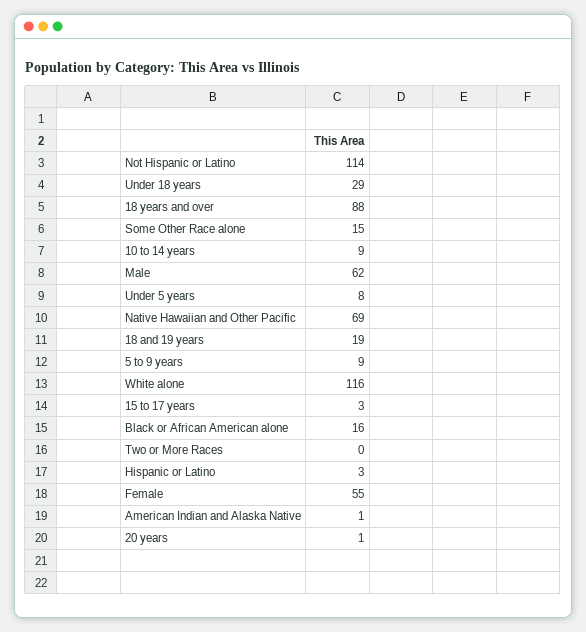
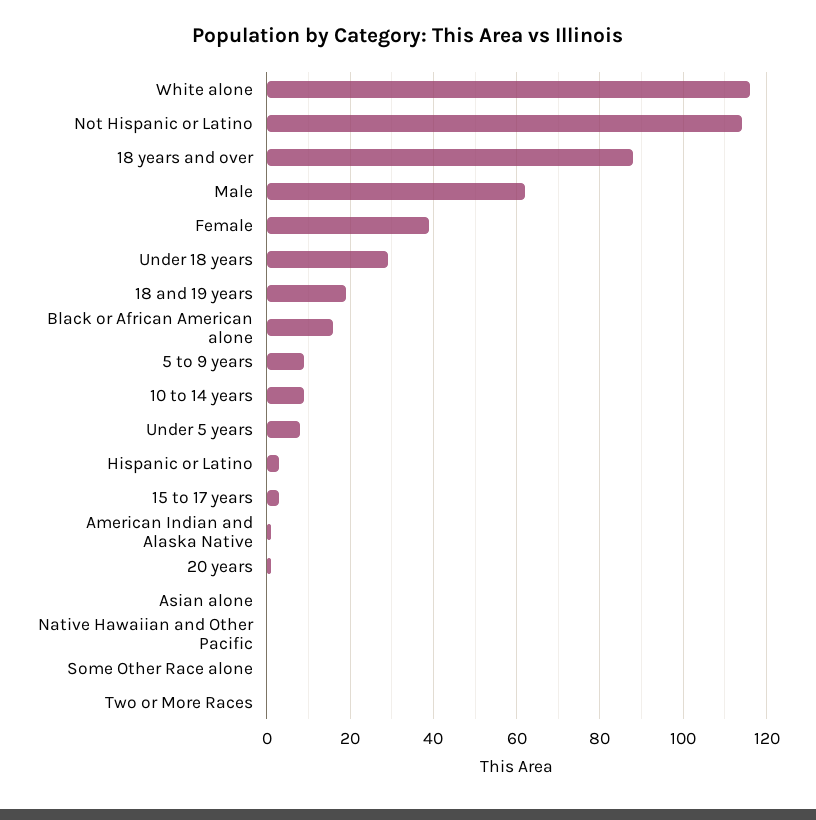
Some Other Race alone: 15 -> 0
Native Hawaiian and Other Pacific: 69 -> 0
Female: 55 -> 40
Asian alone: none -> 0

